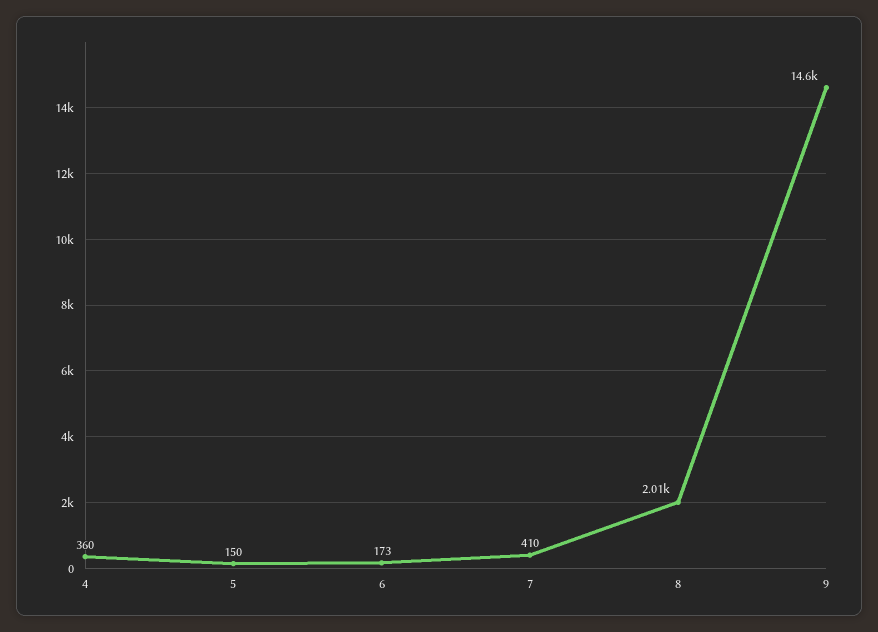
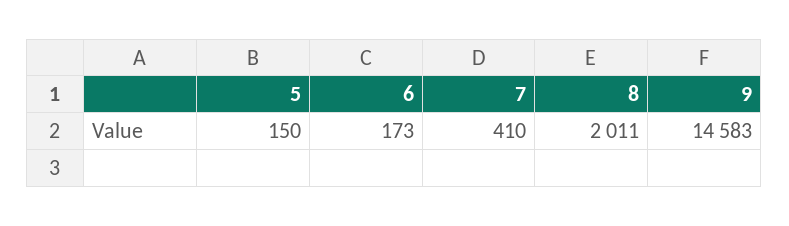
4: 360 -> none

